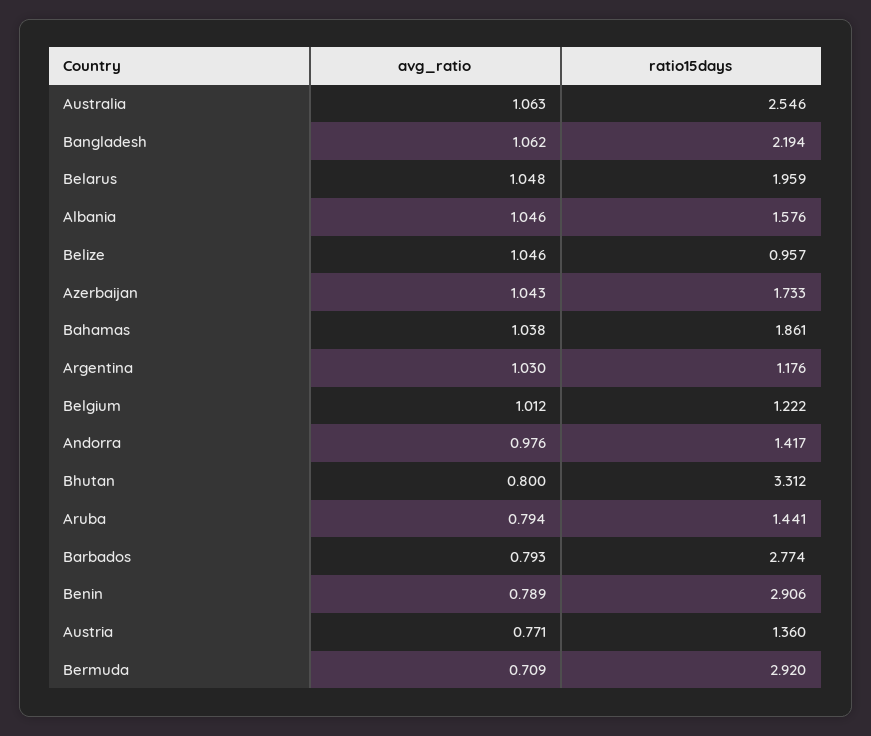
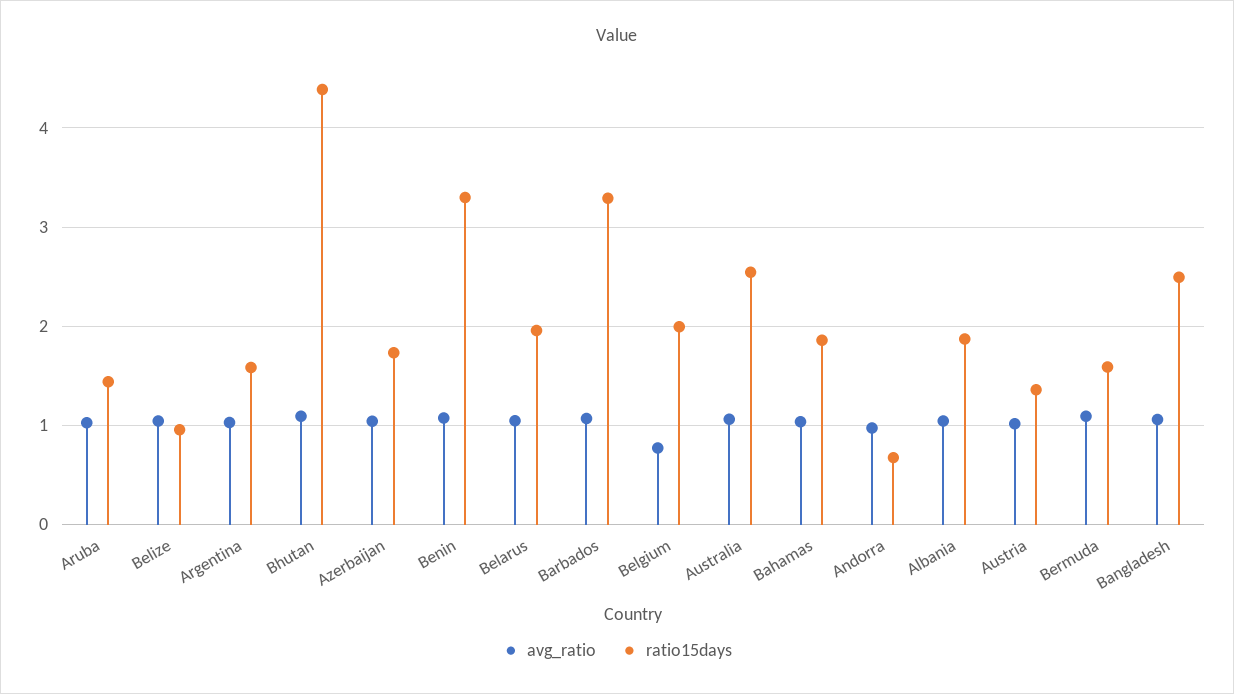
ratio15days, Bangladesh: 2.194 -> 2.5
ratio15days, Albania: 1.576 -> 1.9
ratio15days, Argentina: 1.176 -> 1.6
avg_ratio, Belgium: 1.012 -> 0.8
ratio15days, Belgium: 1.222 -> 2
ratio15days, Andorra: 1.417 -> 0.7
avg_ratio, Bhutan: 0.8 -> 1.1
ratio15days, Bhutan: 3.312 -> 4.4
avg_ratio, Aruba: 0.794 -> 1
avg_ratio, Barbados: 0.793 -> 1.1
ratio15days, Barbados: 2.774 -> 3.3
avg_ratio, Benin: 0.789 -> 1.1
ratio15days, Benin: 2.906 -> 3.3
avg_ratio, Austria: 0.771 -> 1
avg_ratio, Bermuda: 0.709 -> 1.1
ratio15days, Bermuda: 2.92 -> 1.6

